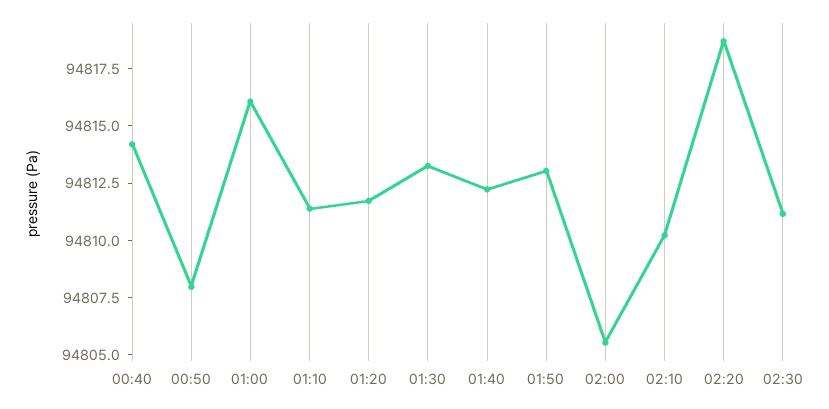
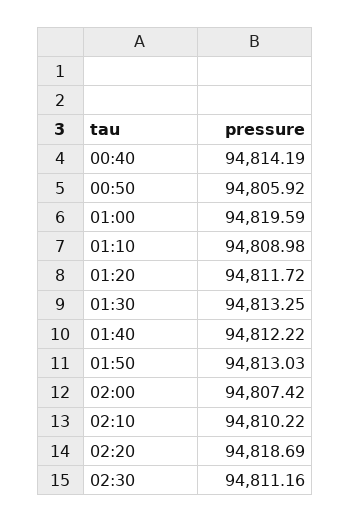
00:50: 94808 -> 94805.92
01:00: 94816 -> 94819.59
01:10: 94811.5 -> 94808.98
02:00: 94805.5 -> 94807.42

